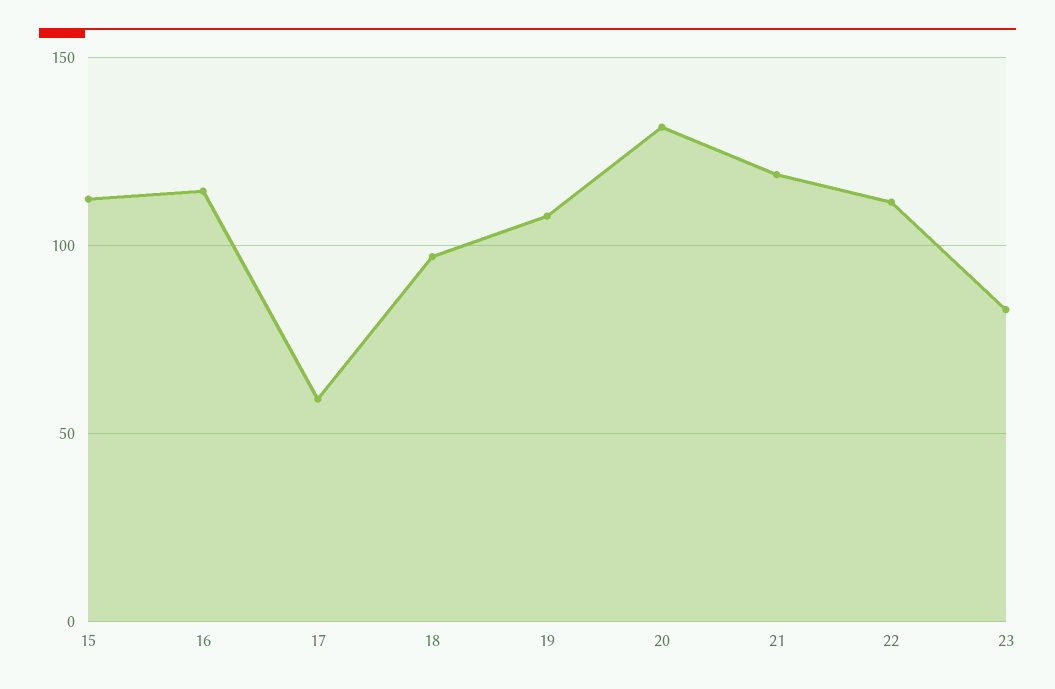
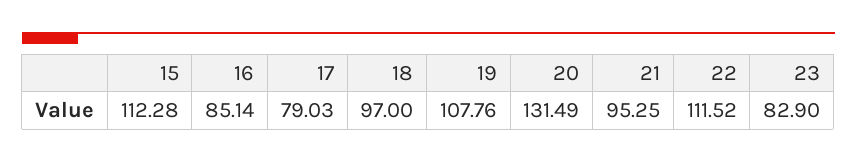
16: 115 -> 85.14
17: 60 -> 79.03
21: 120 -> 95.25

